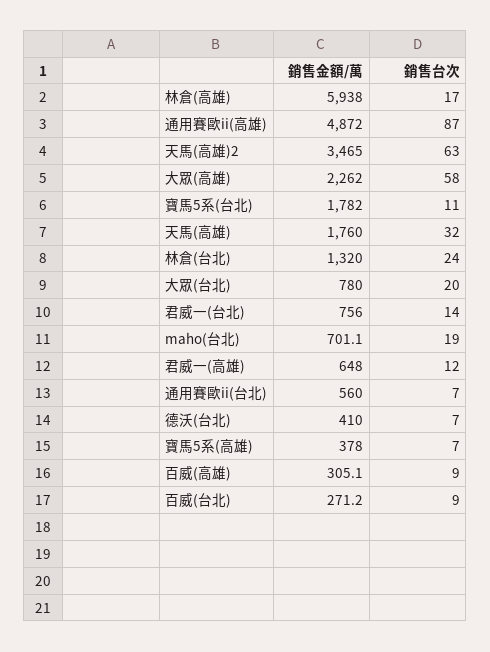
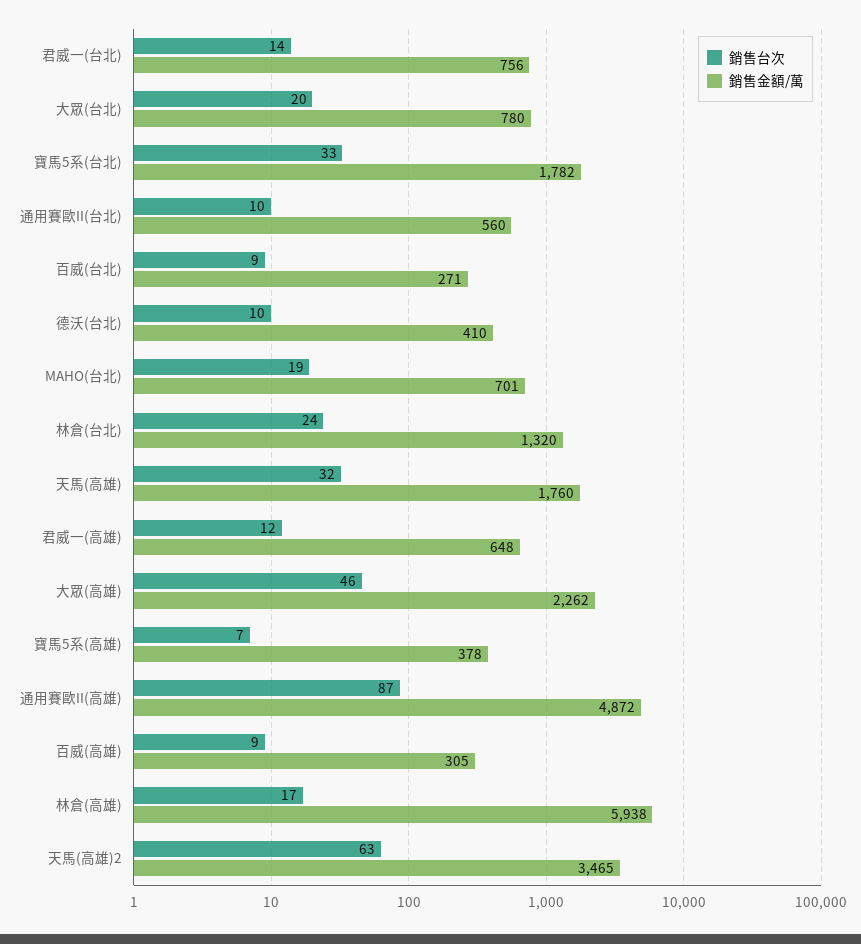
銷售台次, 大眾(高雄): 58 -> 46
銷售台次, 寶馬5系(台北): 11 -> 33
銷售台次, 通用賽歐ii(台北): 7 -> 10
銷售台次, 德沃(台北): 7 -> 10

